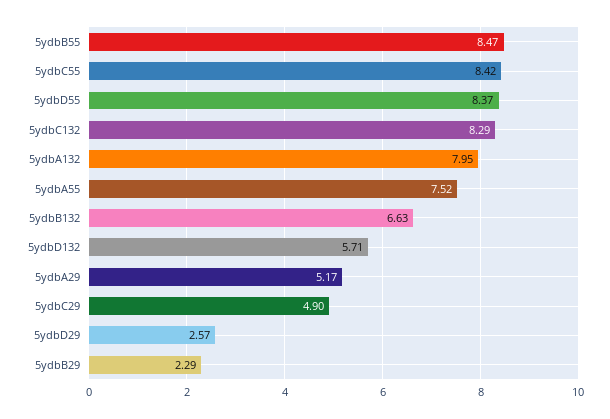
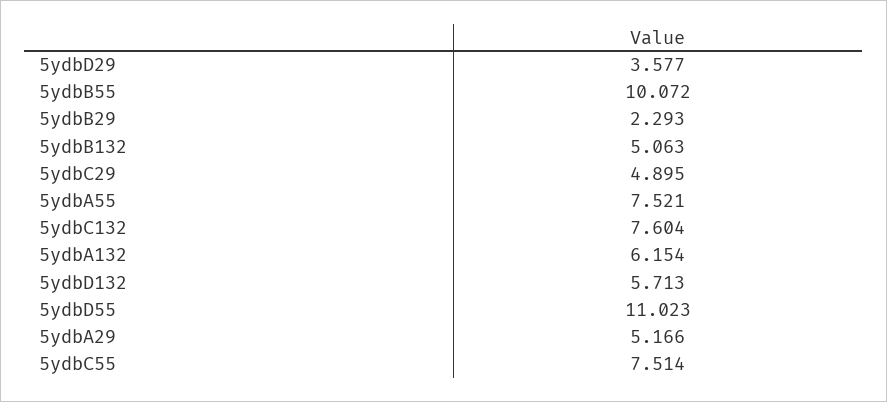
5ydbB55: 8.47 -> 10.072
5ydbC55: 8.42 -> 7.514
5ydbD55: 8.37 -> 11.023
5ydbC132: 8.29 -> 7.604
5ydbA132: 7.95 -> 6.154
5ydbB132: 6.63 -> 5.063
5ydbD29: 2.57 -> 3.577

